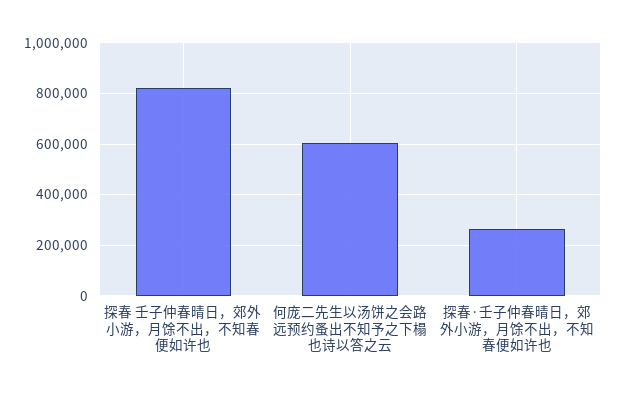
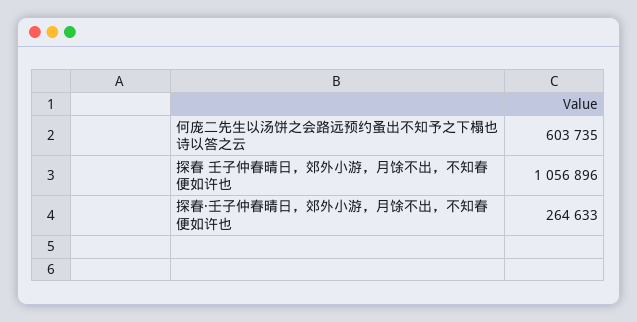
探春 壬子仲春晴日，郊外小游，月馀不出，不知春便如许也: 825000 -> 1056896

